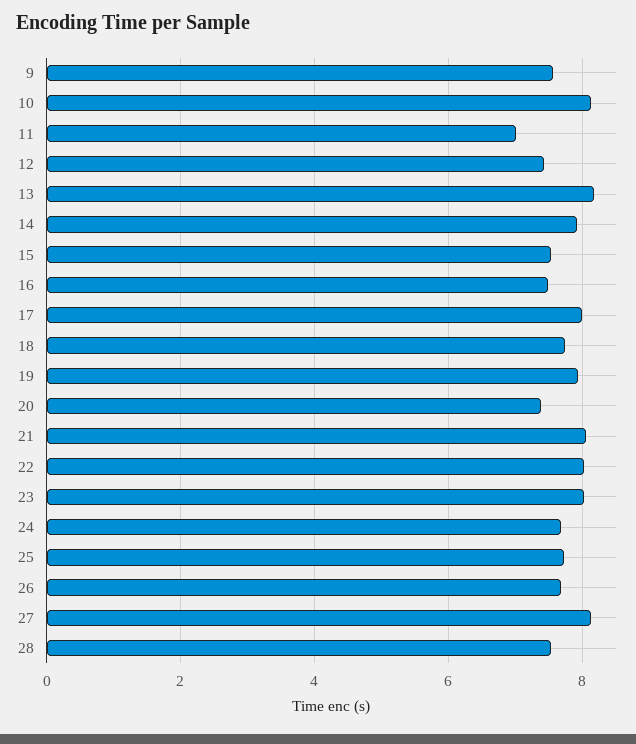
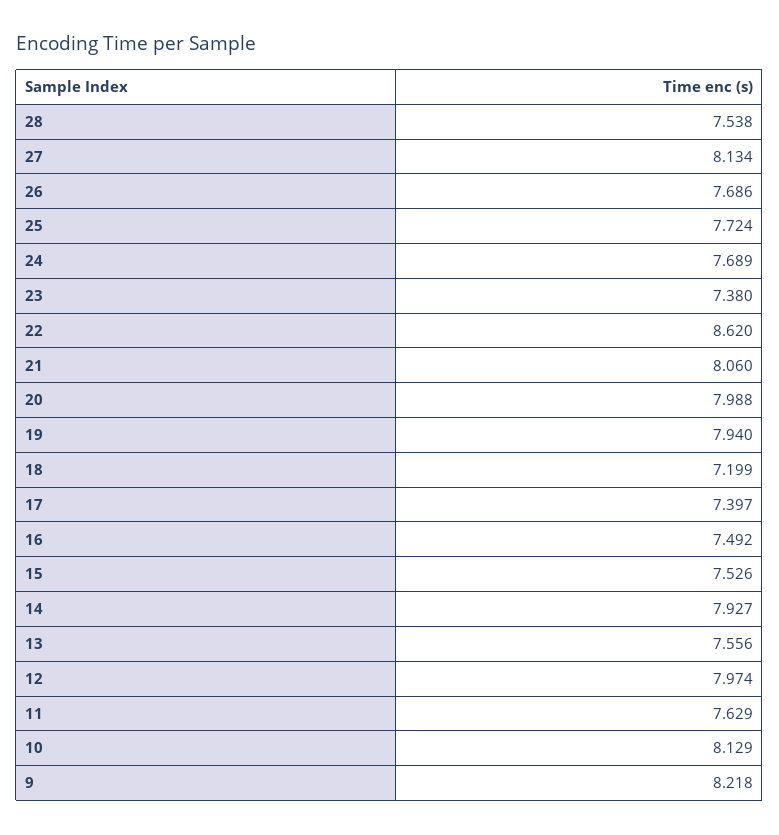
9: 7.6 -> 8.218
11: 7 -> 7.629
12: 7.4 -> 7.974
13: 8.2 -> 7.556
17: 8 -> 7.397
18: 7.8 -> 7.199
20: 7.4 -> 7.988
22: 8 -> 8.62
23: 8 -> 7.38

